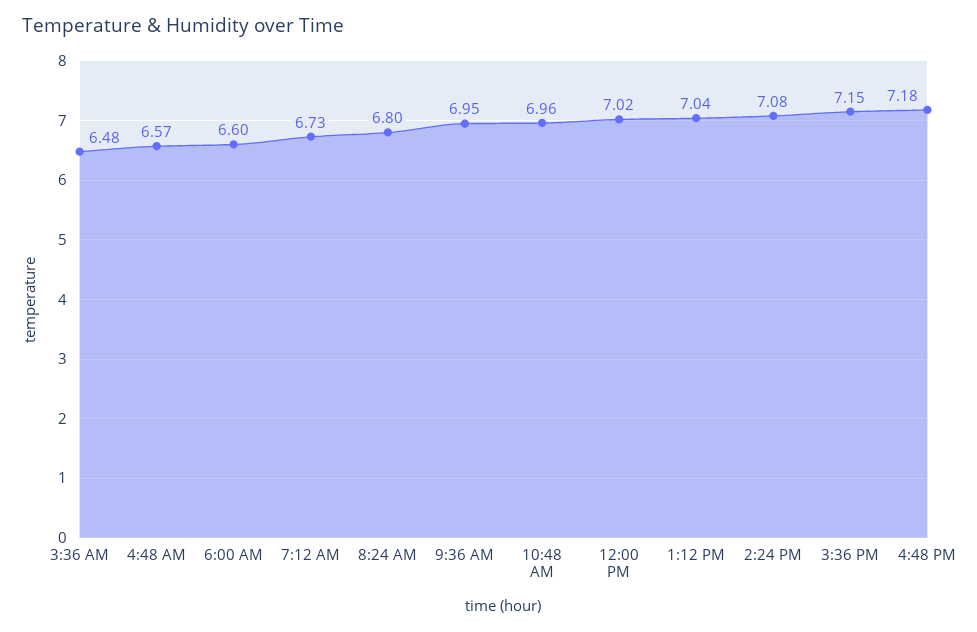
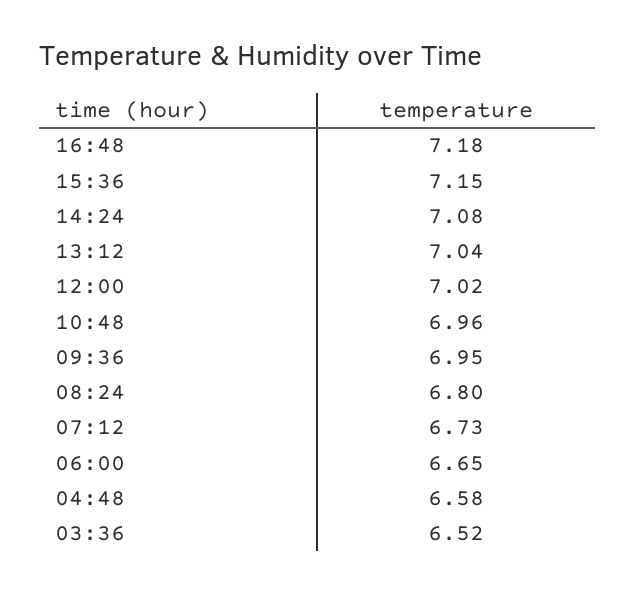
3:36 AM: 6.48 -> 6.52
4:48 AM: 6.57 -> 6.58
6:00 AM: 6.6 -> 6.65

